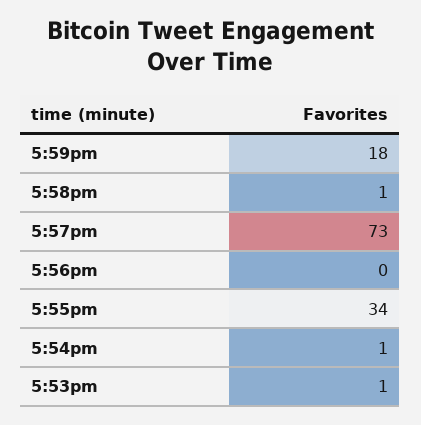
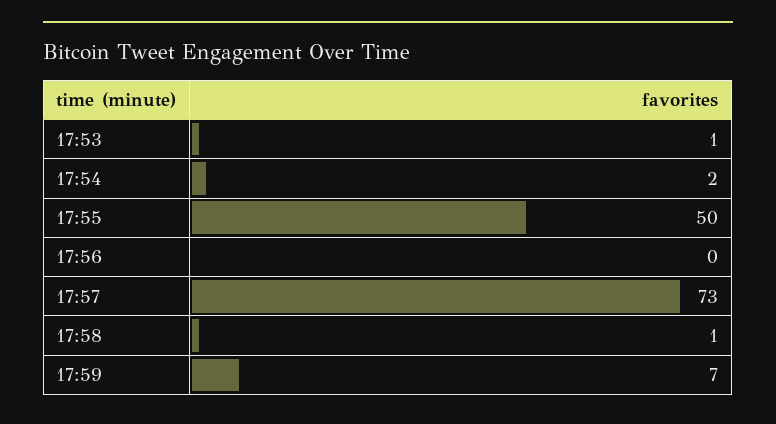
5:59pm: 18 -> 7
5:55pm: 34 -> 50
5:54pm: 1 -> 2

